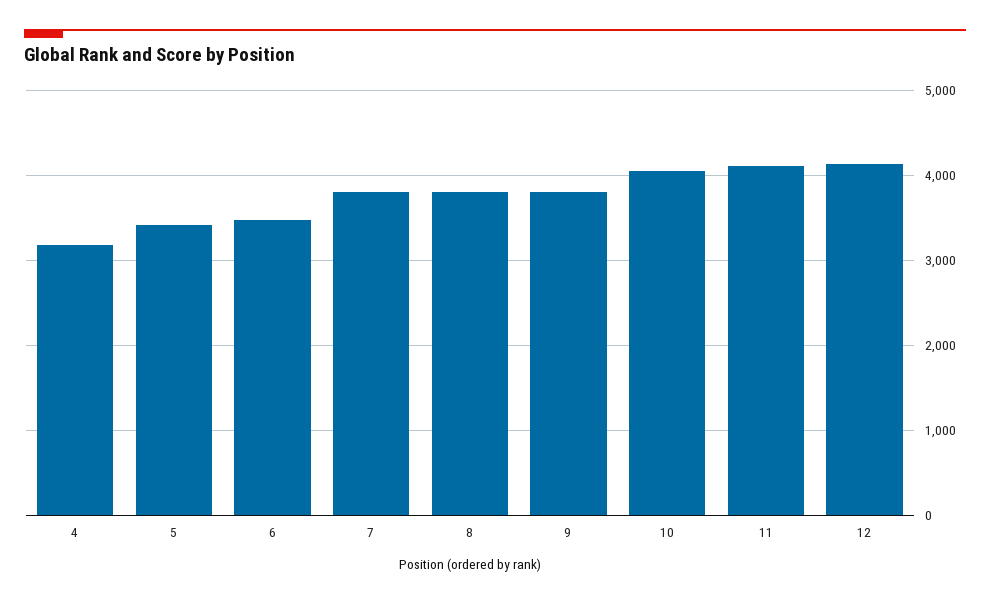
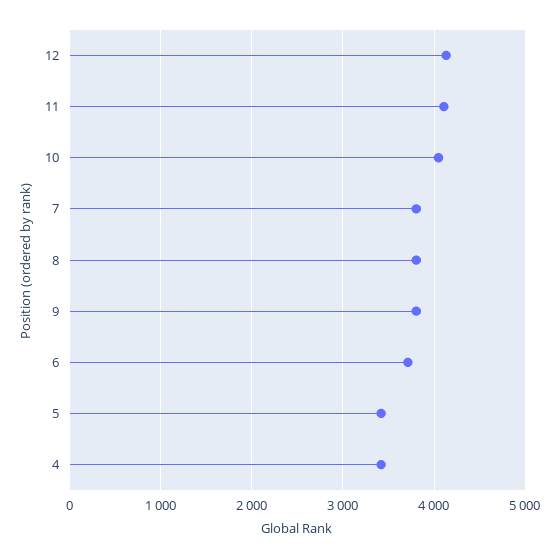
4: 3200 -> 3400
6: 3500 -> 3700

